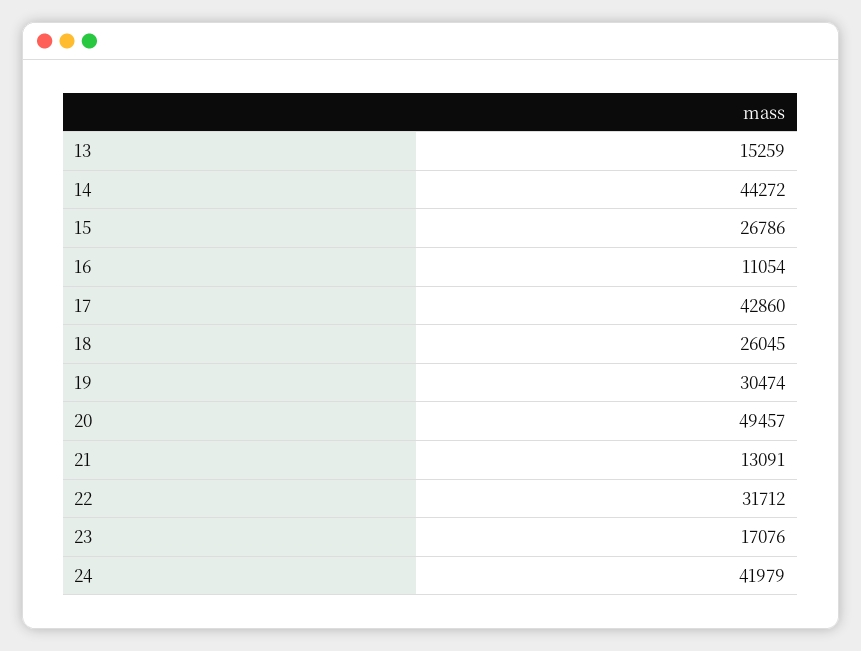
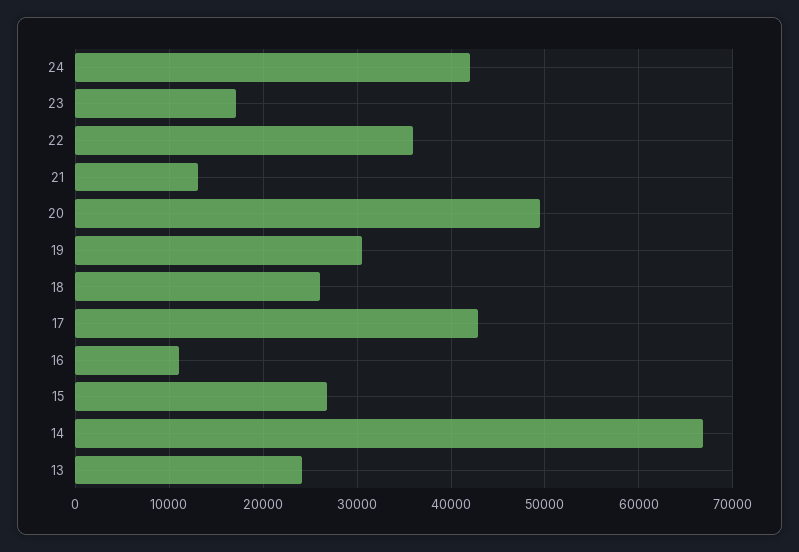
13: 15259 -> 24000
14: 44272 -> 67000
22: 31712 -> 36000

